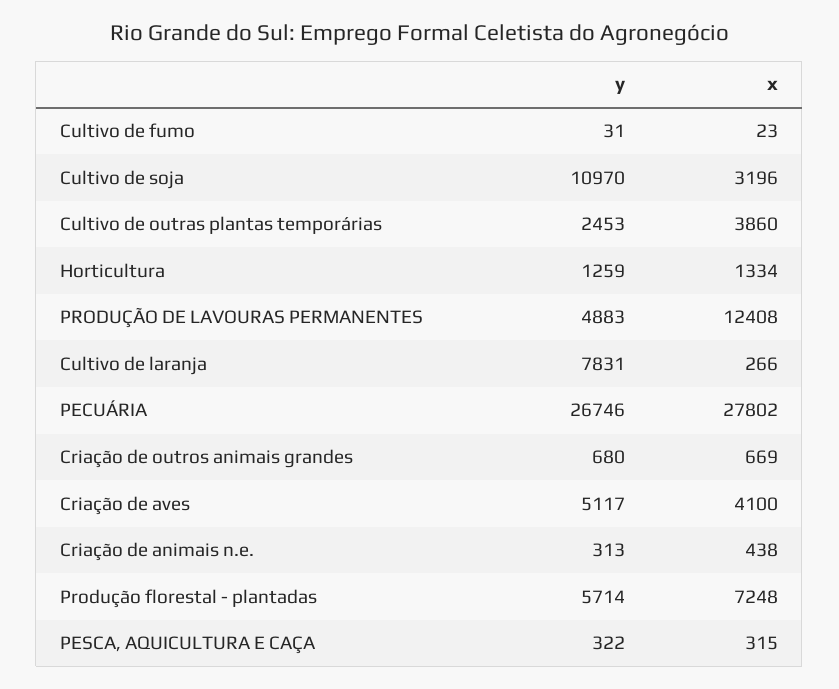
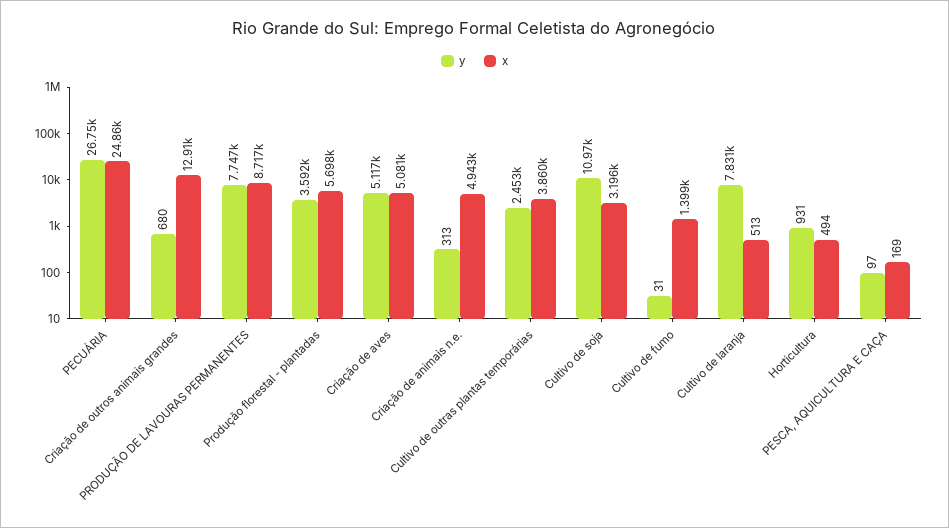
x, Cultivo de fumo: 23 -> 1399
y, Horticultura: 1259 -> 931
x, Horticultura: 1334 -> 494
y, PRODUÇÃO DE LAVOURAS PERMANENTES: 4883 -> 7747
x, PRODUÇÃO DE LAVOURAS PERMANENTES: 12408 -> 8717
x, Cultivo de laranja: 266 -> 513
x, PECUÁRIA: 27802 -> 24860
x, Criação de outros animais grandes: 669 -> 12910
x, Criação de aves: 4100 -> 5081
x, Criação de animais n.e.: 438 -> 4943
y, Produção florestal - plantadas: 5714 -> 3592
x, Produção florestal - plantadas: 7248 -> 5698
y, PESCA, AQUICULTURA E CAÇA: 322 -> 97
x, PESCA, AQUICULTURA E CAÇA: 315 -> 169

